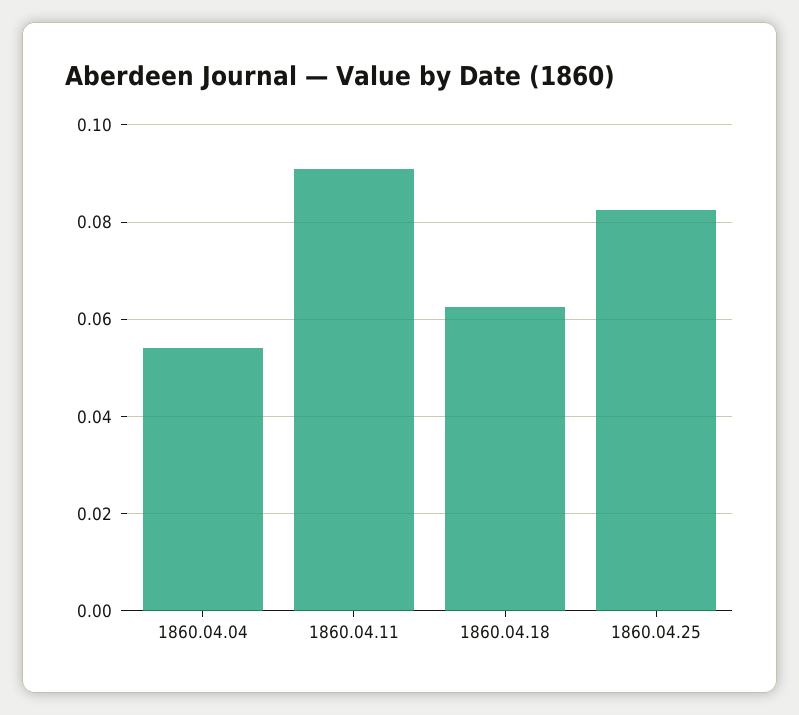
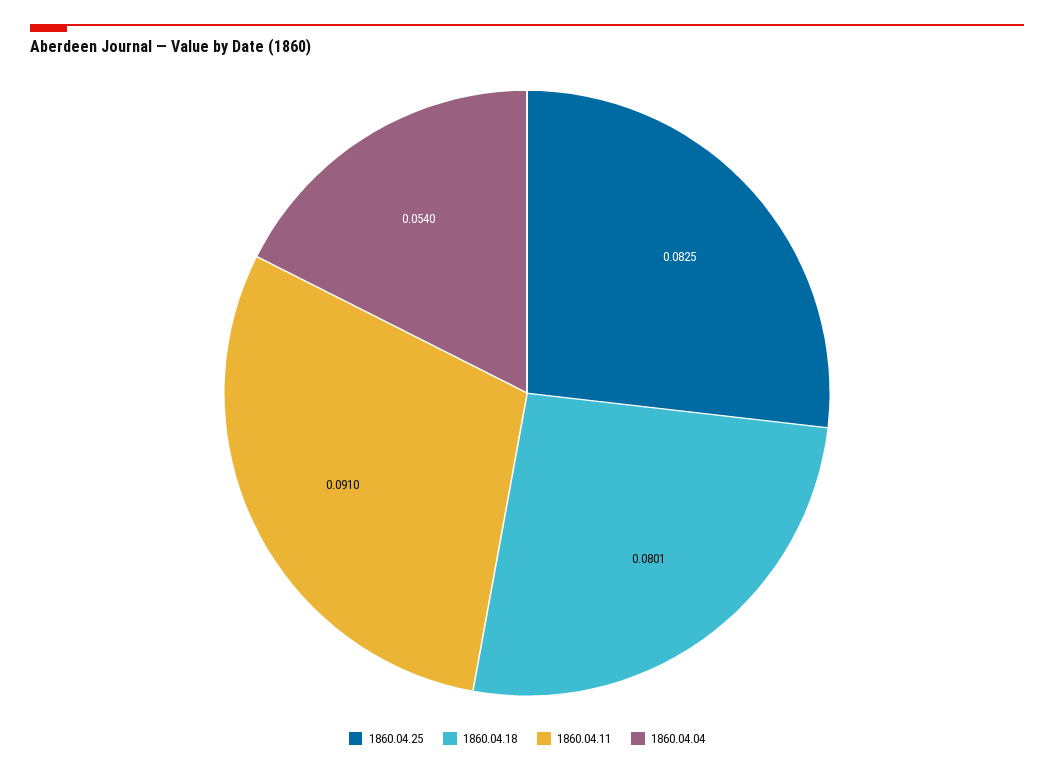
1860.04.18: 0.062 -> 0.0801

